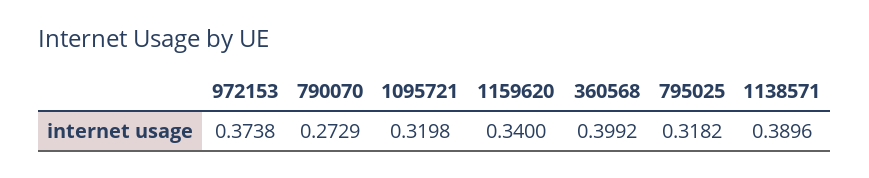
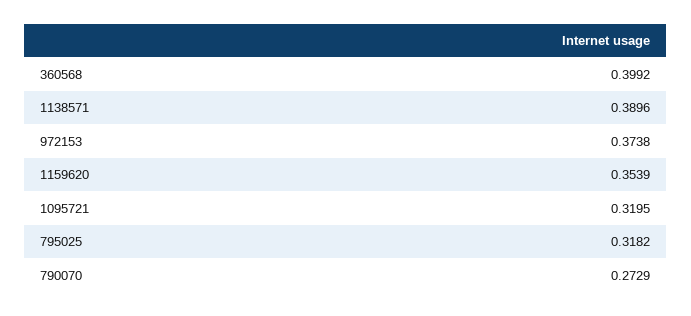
1095721: 0.3198 -> 0.3195
1159620: 0.34 -> 0.3539

